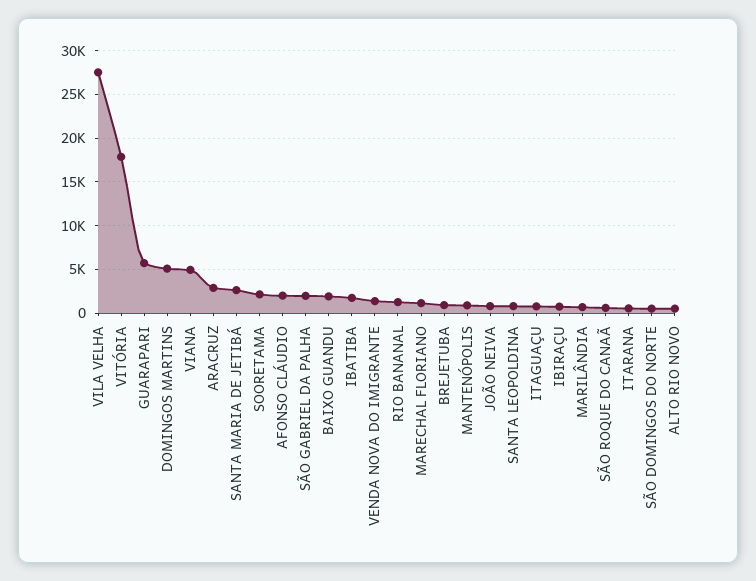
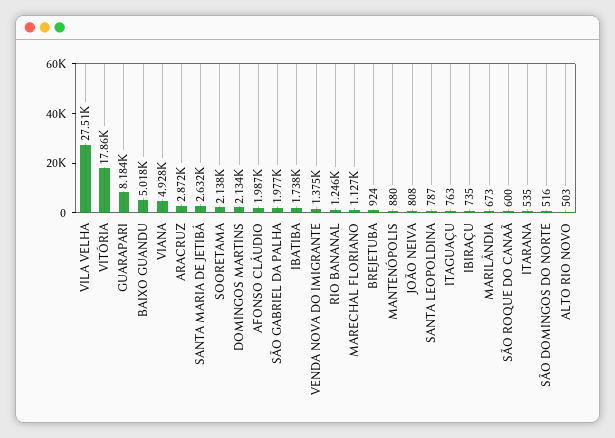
GUARAPARI: 6000 -> 8184
DOMINGOS MARTINS: 5000 -> 2134
BAIXO GUANDU: 2000 -> 5018

